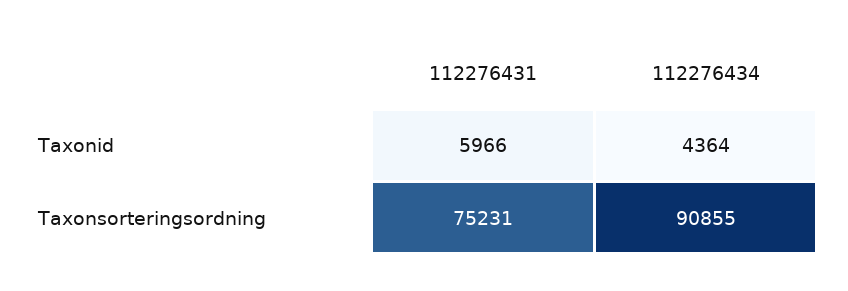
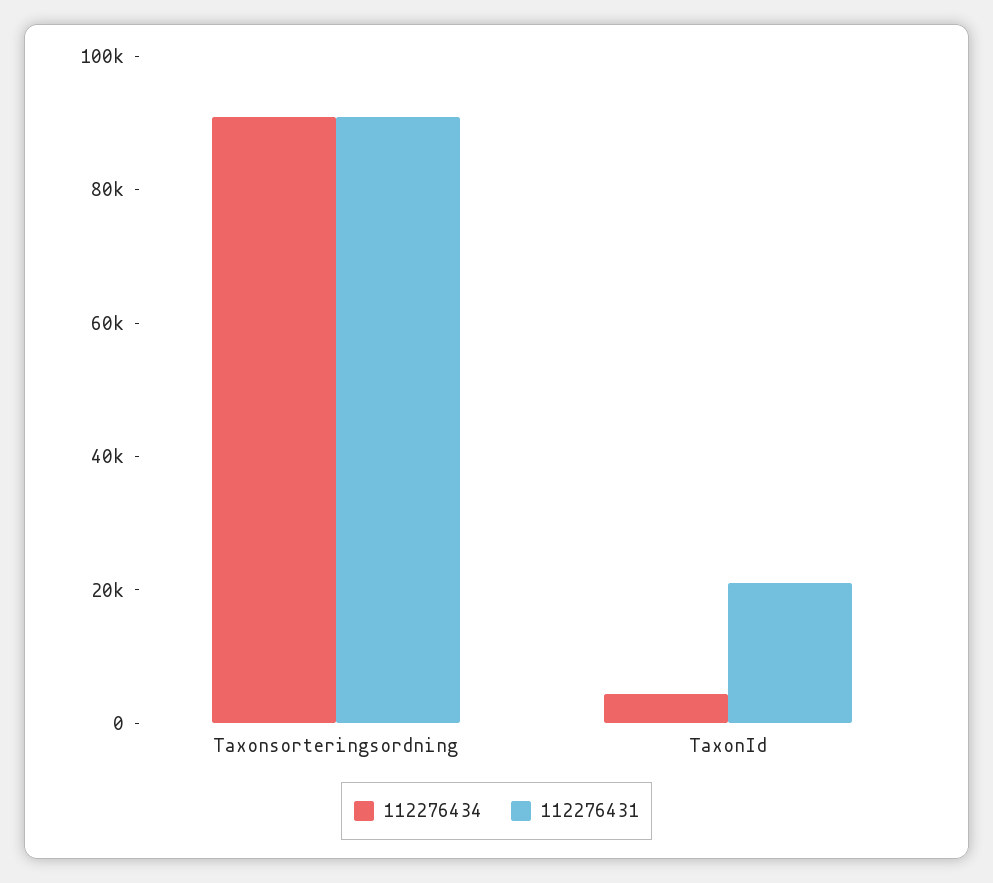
112276431, Taxonid: 5966 -> 20000
112276431, Taxonsorteringsordning: 75231 -> 90000

